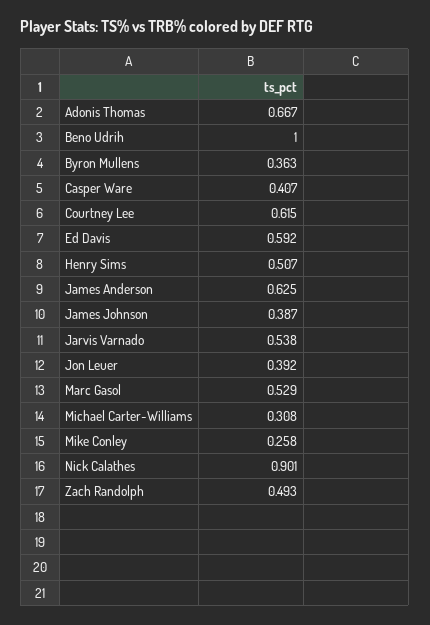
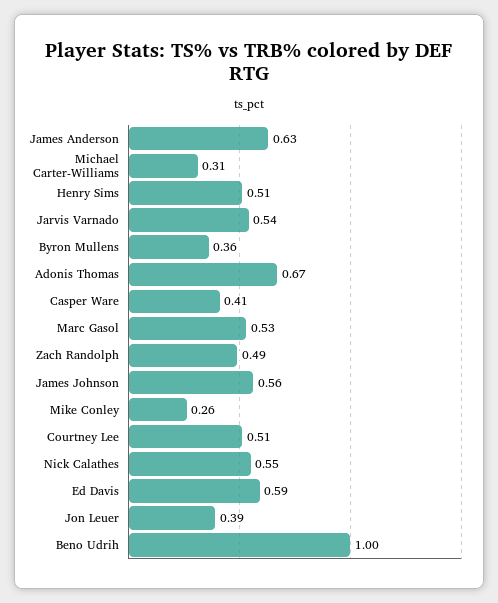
Courtney Lee: 0.615 -> 0.51
James Johnson: 0.387 -> 0.56
Nick Calathes: 0.901 -> 0.55

